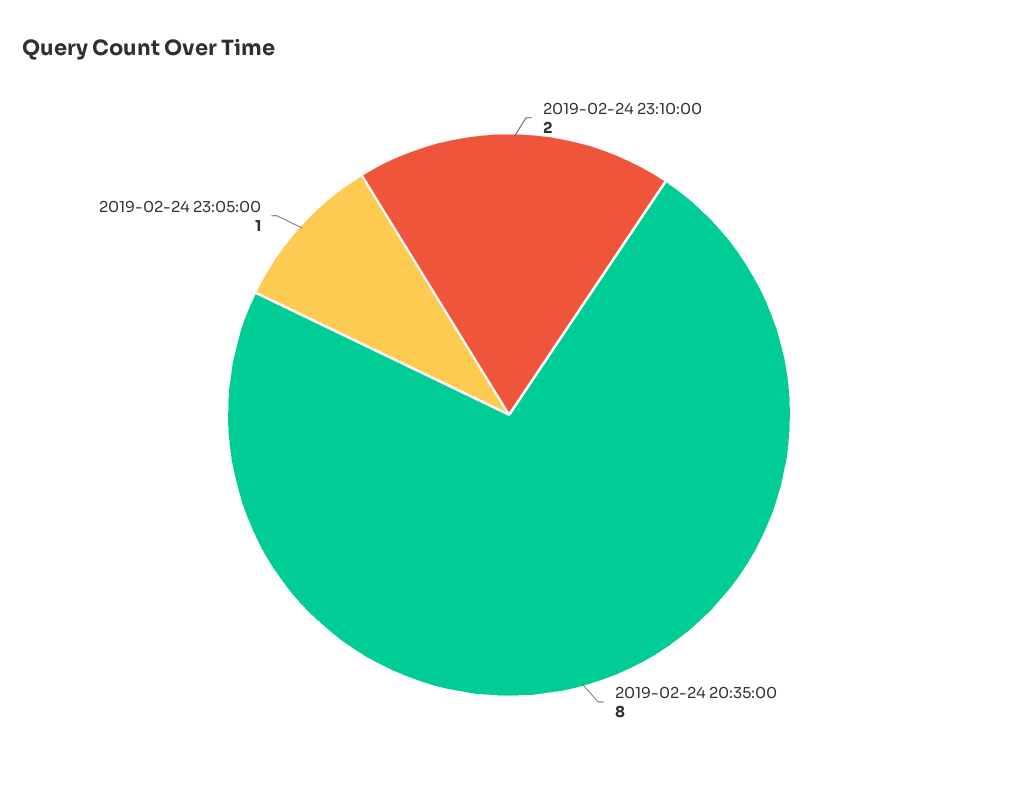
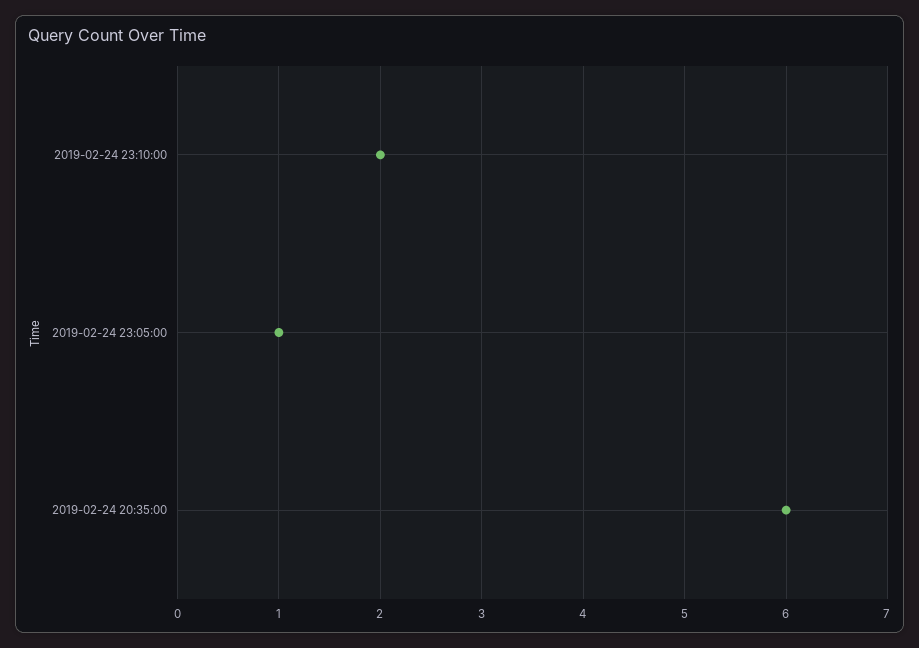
2019-02-24 20:35:00: 8 -> 6

